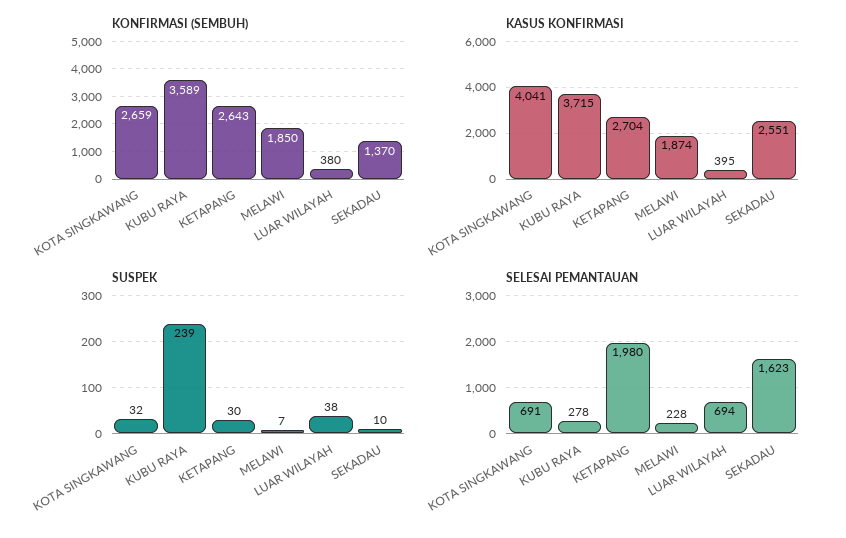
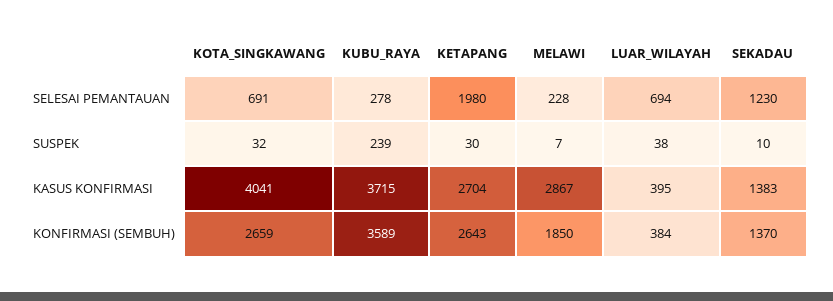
KONFIRMASI (SEMBUH), LUAR WILAYAH: 380 -> 384
KASUS KONFIRMASI, MELAWI: 1874 -> 2867
KASUS KONFIRMASI, SEKADAU: 2551 -> 1383
SELESAI PEMANTAUAN, SEKADAU: 1623 -> 1230

